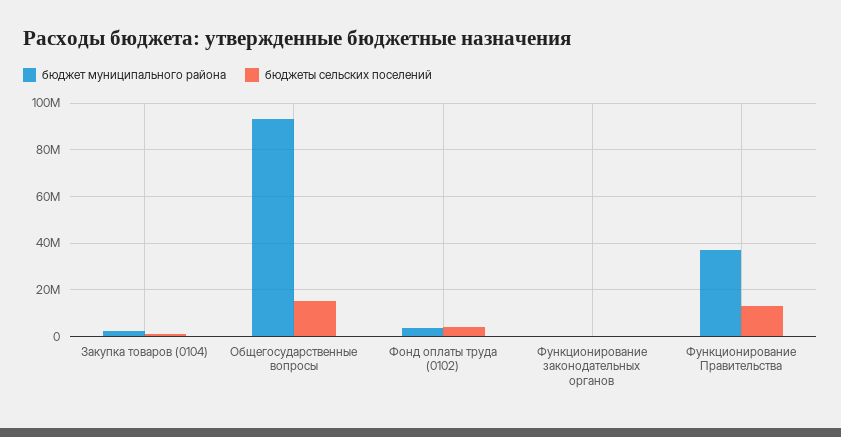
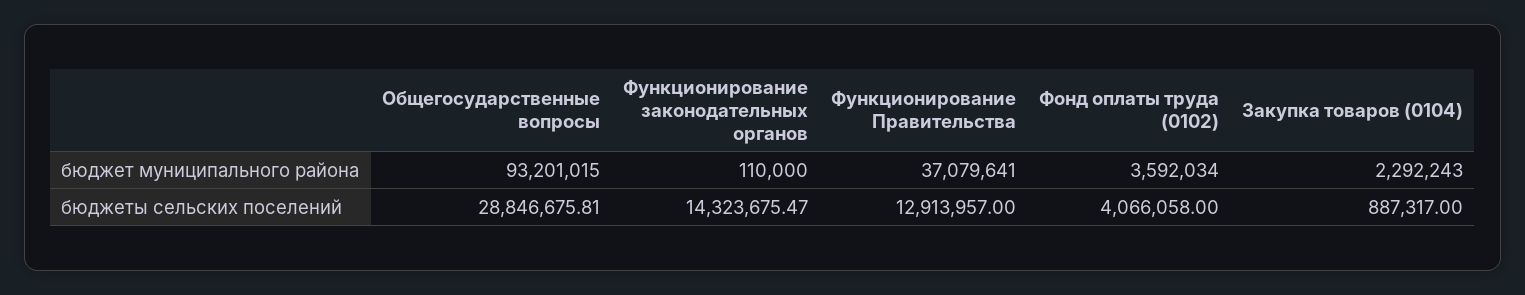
бюджеты сельских поселений, Общегосударственные вопросы: 15000000 -> 28846675.81
бюджеты сельских поселений, Функционирование законодательных органов: 0 -> 14323675.47

